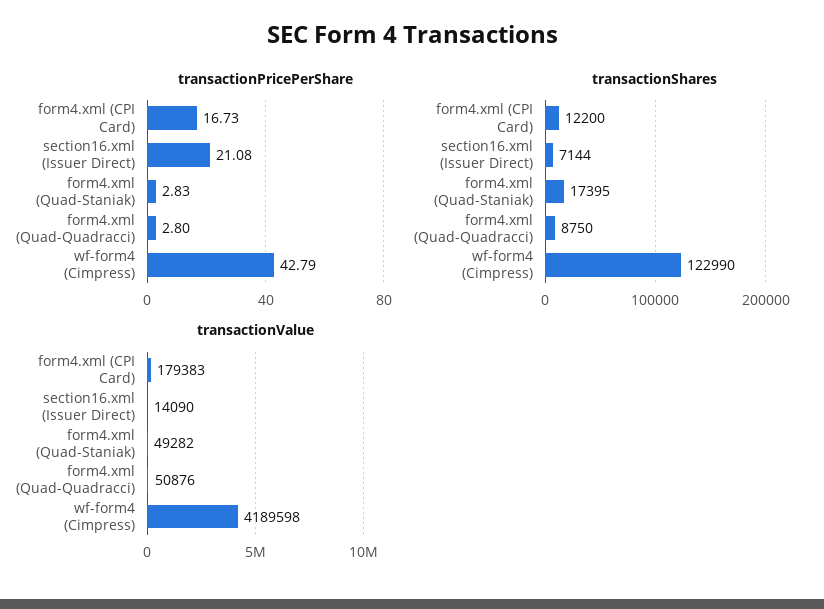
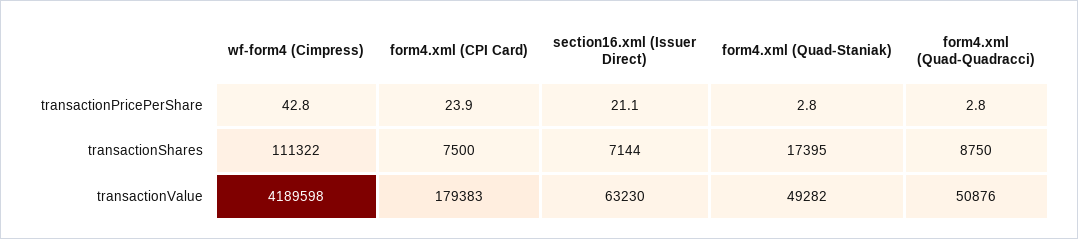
transactionPricePerShare, form4.xml (CPI Card): 16.73 -> 23.9
transactionShares, form4.xml (CPI Card): 12200 -> 7500
transactionShares, wf-form4 (Cimpress): 122990 -> 111322
transactionValue, section16.xml (Issuer Direct): 14090 -> 63230

